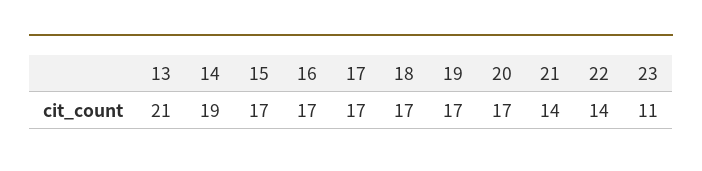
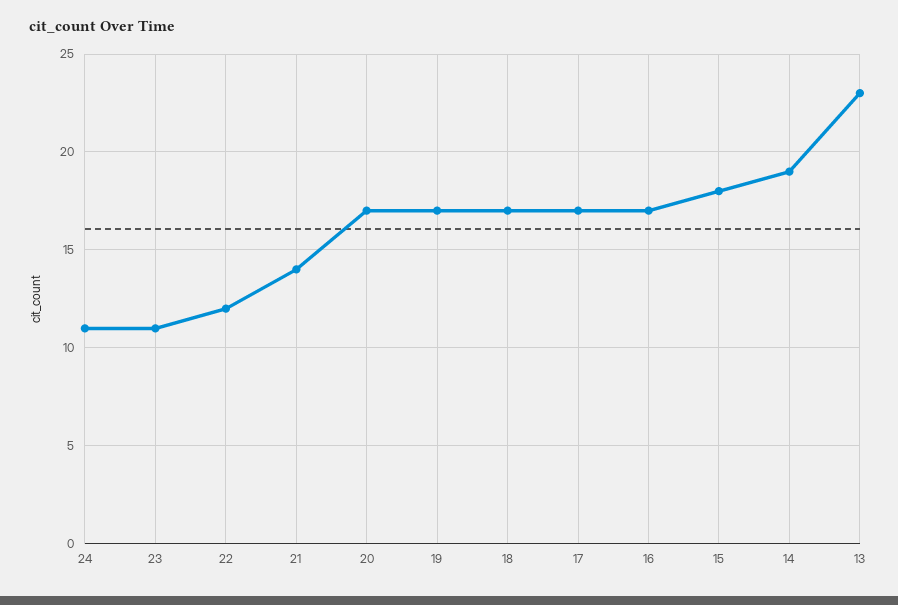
13: 21 -> 23
15: 17 -> 18
22: 14 -> 12
24: none -> 11

